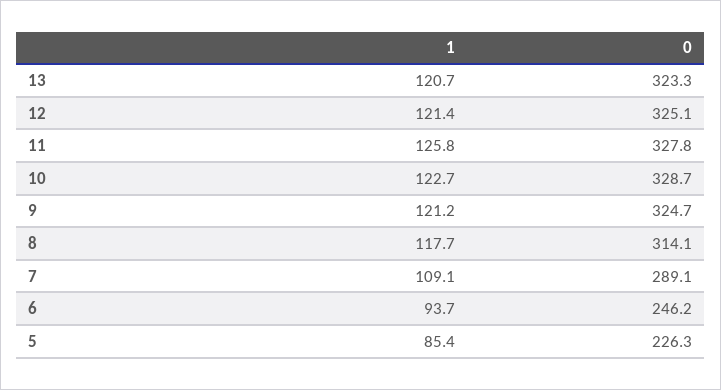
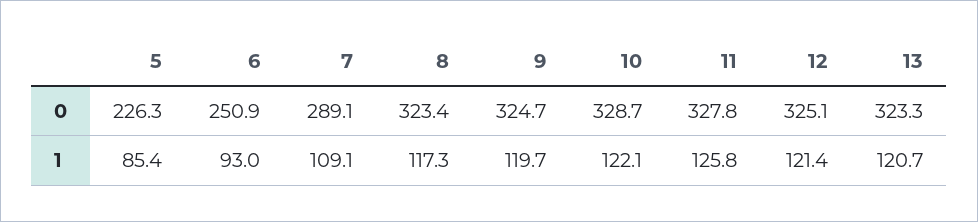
1, 10: 122.7 -> 122.1
1, 9: 121.2 -> 119.7
1, 8: 117.7 -> 117.3
0, 8: 314.1 -> 323.4
1, 6: 93.7 -> 93
0, 6: 246.2 -> 250.9

